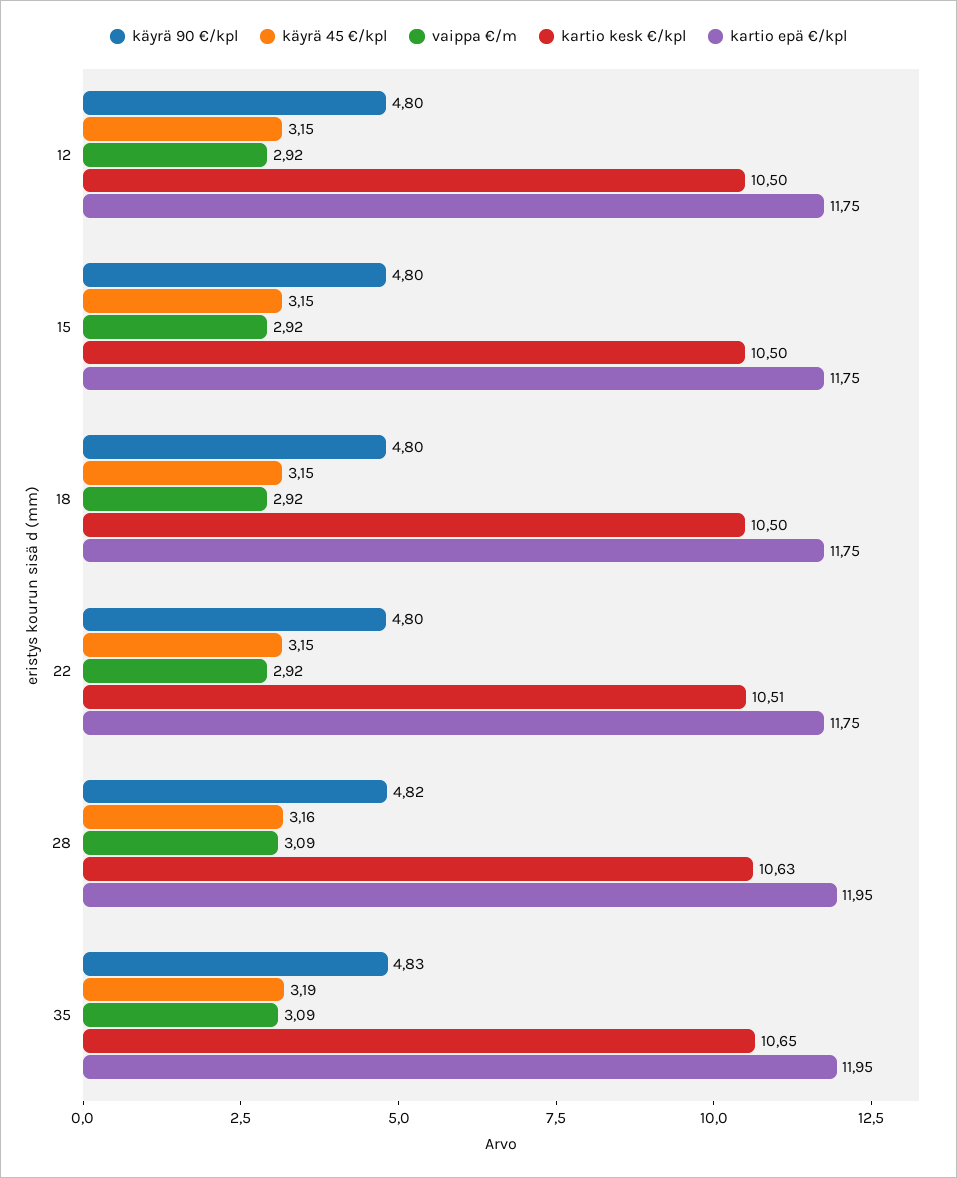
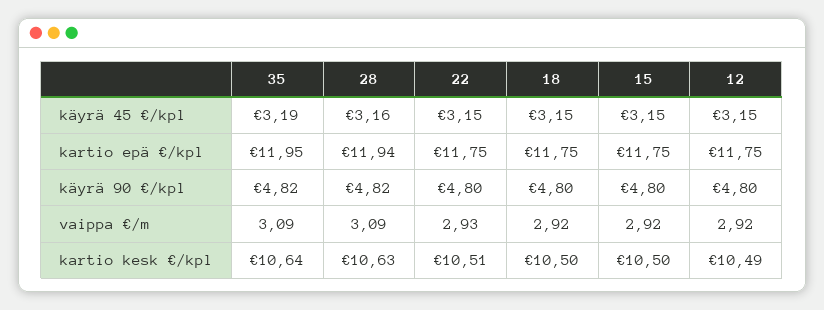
kartio kesk €/kpl, 12: 10.5 -> 10.49
vaippa €/m, 22: 2.92 -> 2.93
kartio epä €/kpl, 28: 11.95 -> 11.94
käyrä 90 €/kpl, 35: 4.83 -> 4.82
kartio kesk €/kpl, 35: 10.65 -> 10.64

